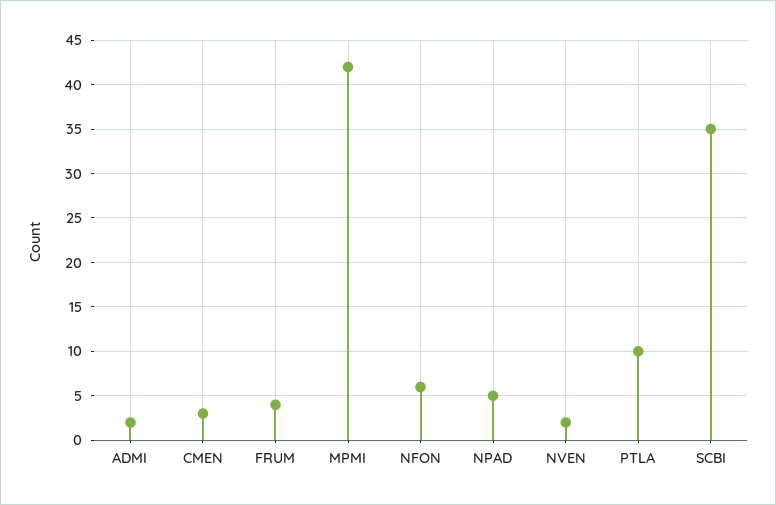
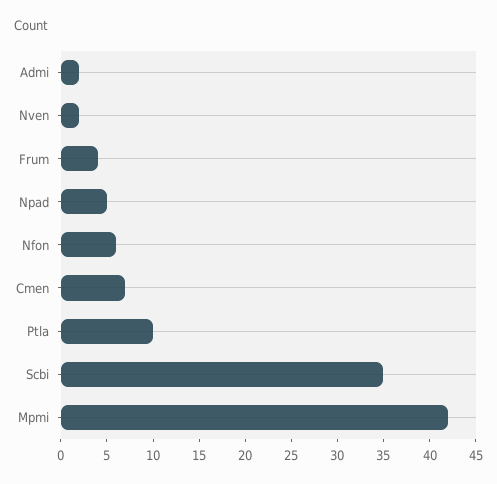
CMEN: 3 -> 7

